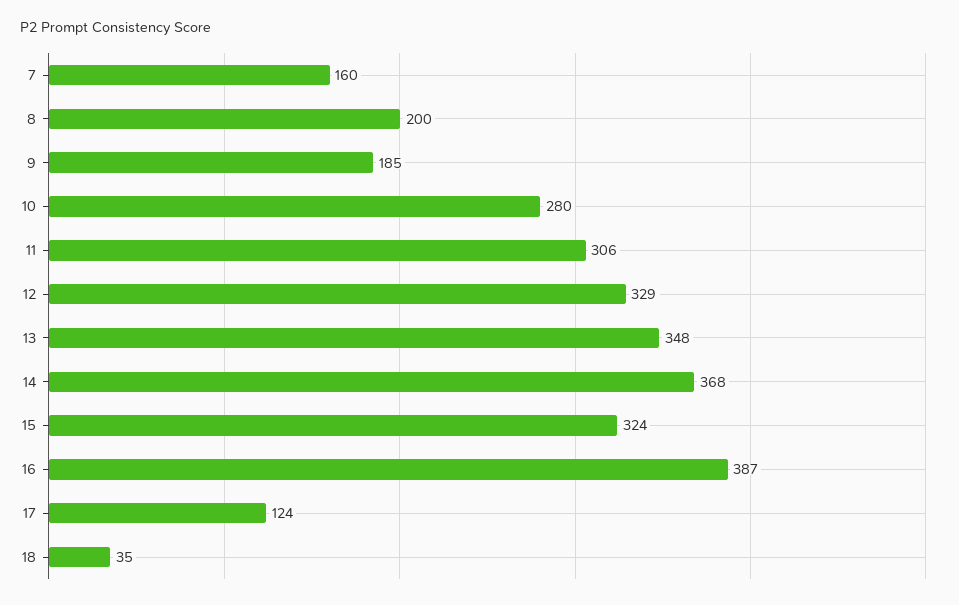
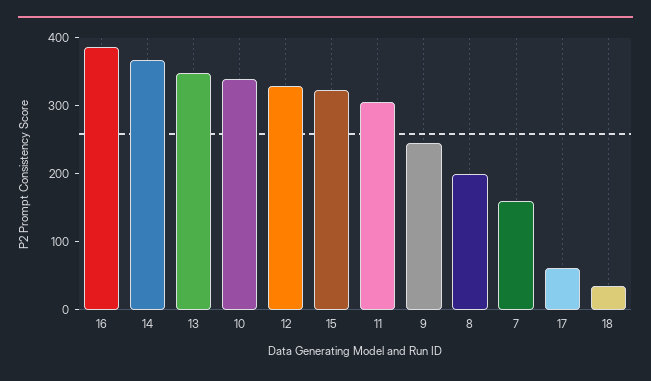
9: 185 -> 240
10: 280 -> 340
17: 124 -> 60

